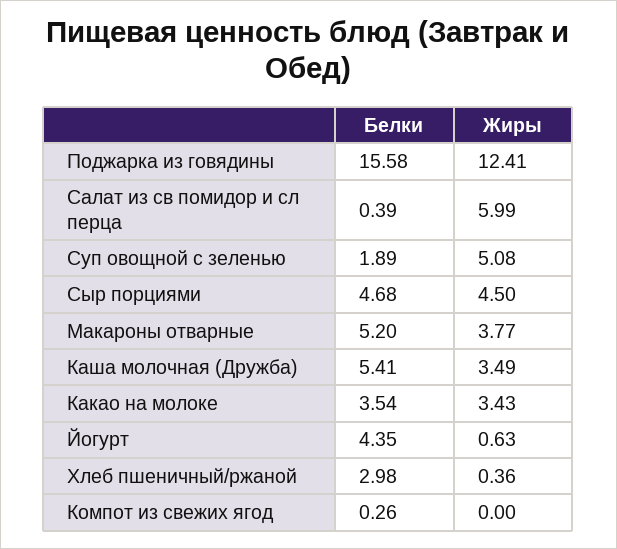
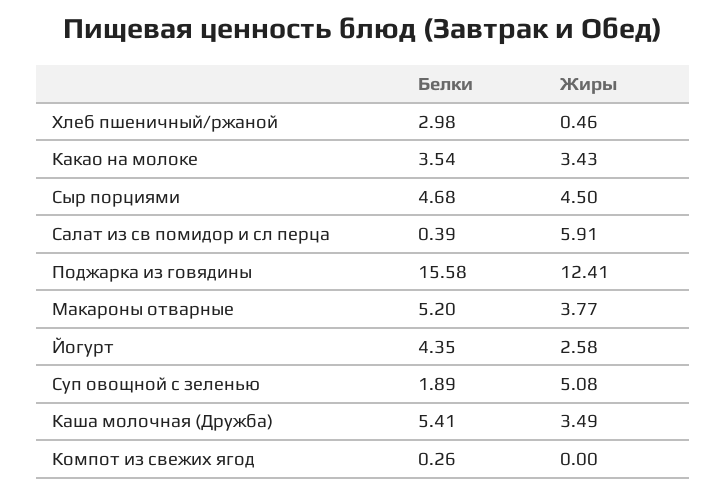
Жиры, Салат из св помидор и сл перца: 5.99 -> 5.91
Жиры, Йогурт: 0.63 -> 2.58
Жиры, Хлеб пшеничный/ржаной: 0.36 -> 0.46

